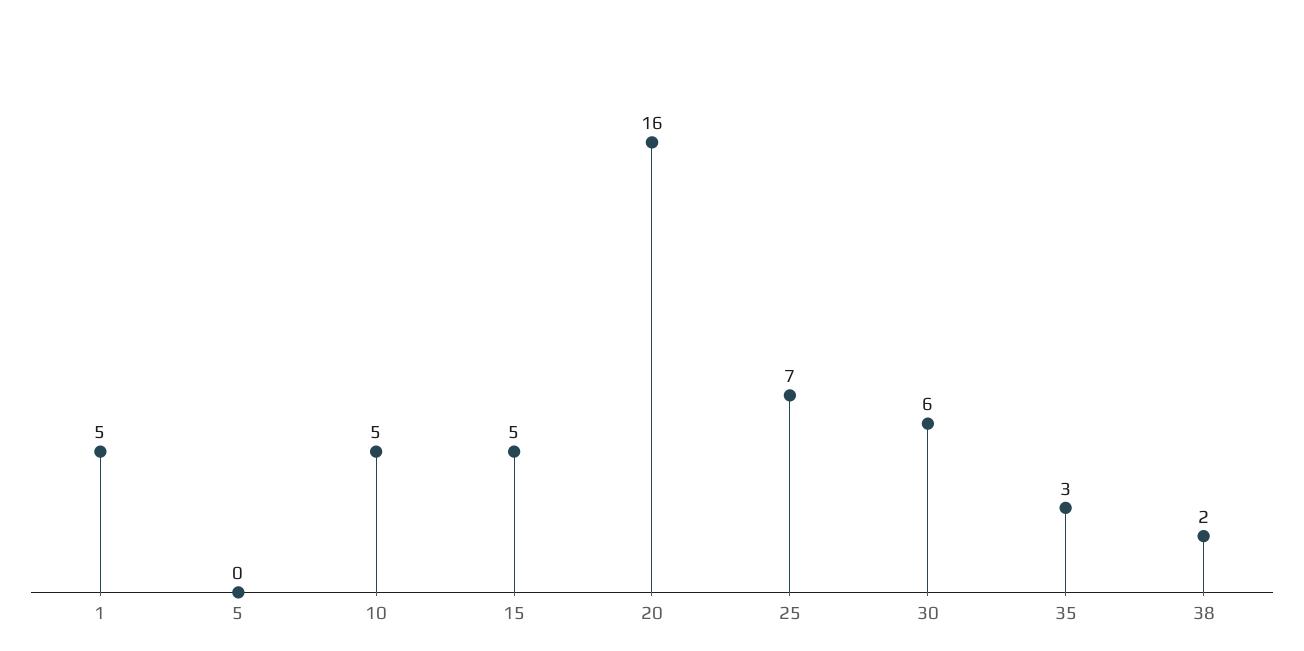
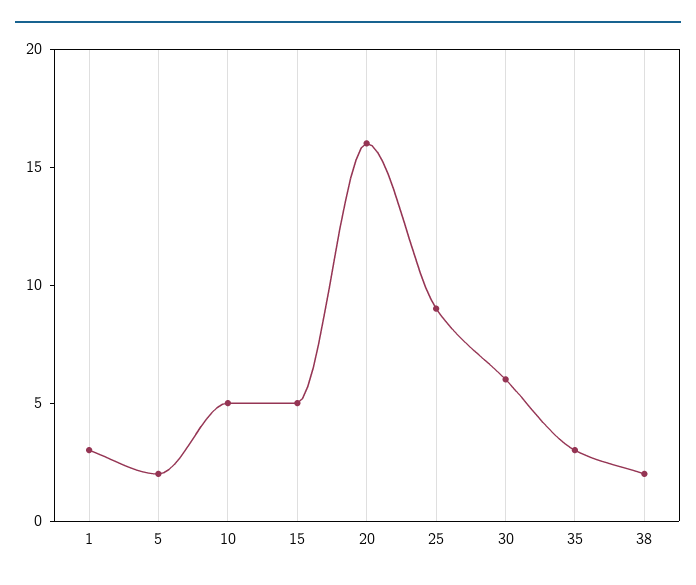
1: 5 -> 3
5: 0 -> 2
25: 7 -> 9

